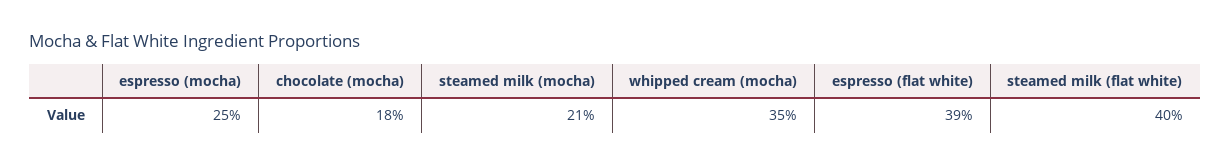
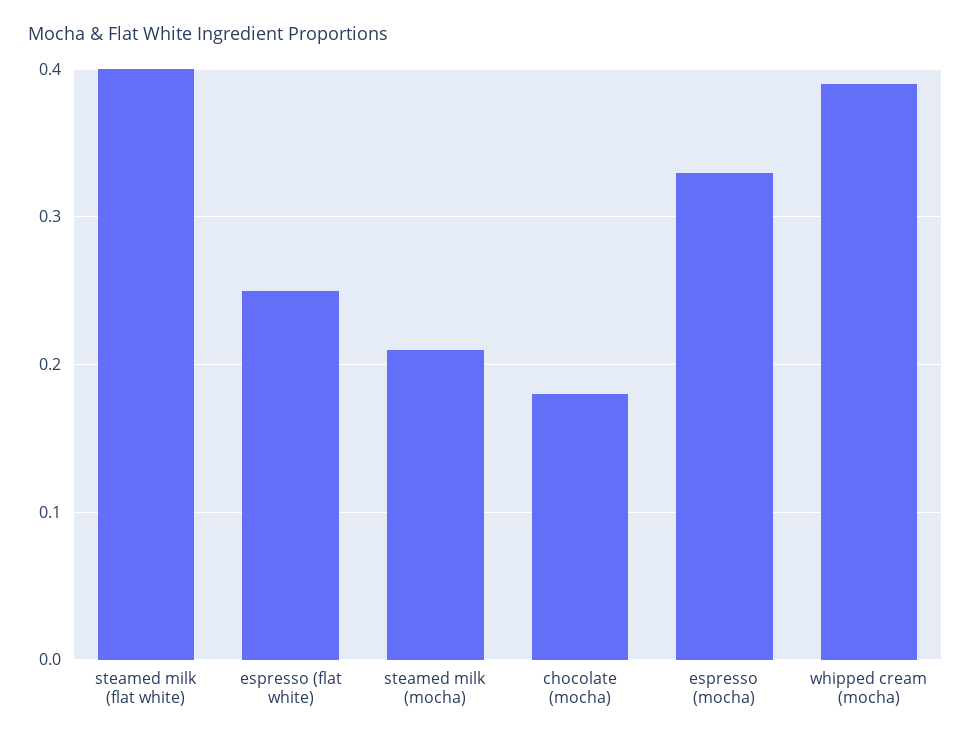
espresso (mocha): 0.25 -> 0.33
whipped cream (mocha): 0.35 -> 0.39
espresso (flat white): 0.39 -> 0.25

